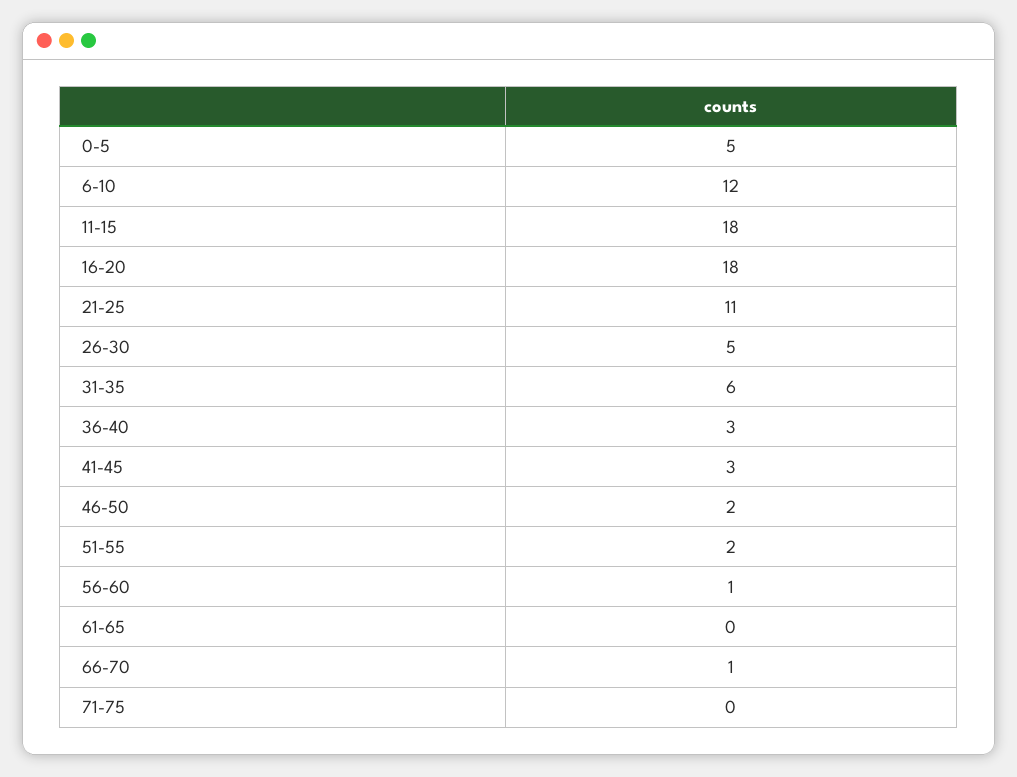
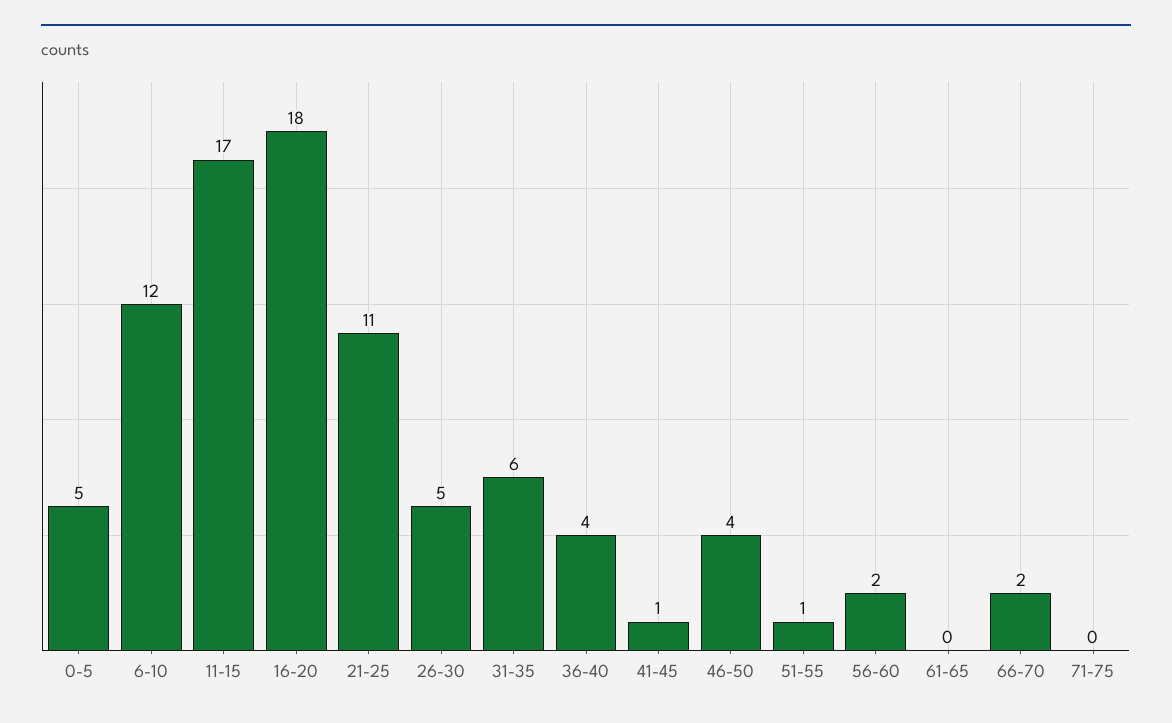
11-15: 18 -> 17
36-40: 3 -> 4
41-45: 3 -> 1
46-50: 2 -> 4
51-55: 2 -> 1
56-60: 1 -> 2
66-70: 1 -> 2

